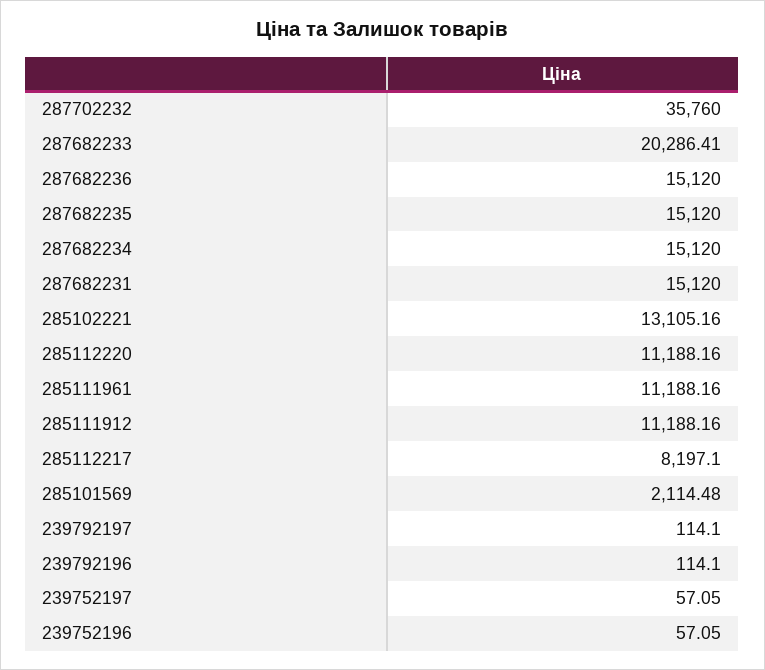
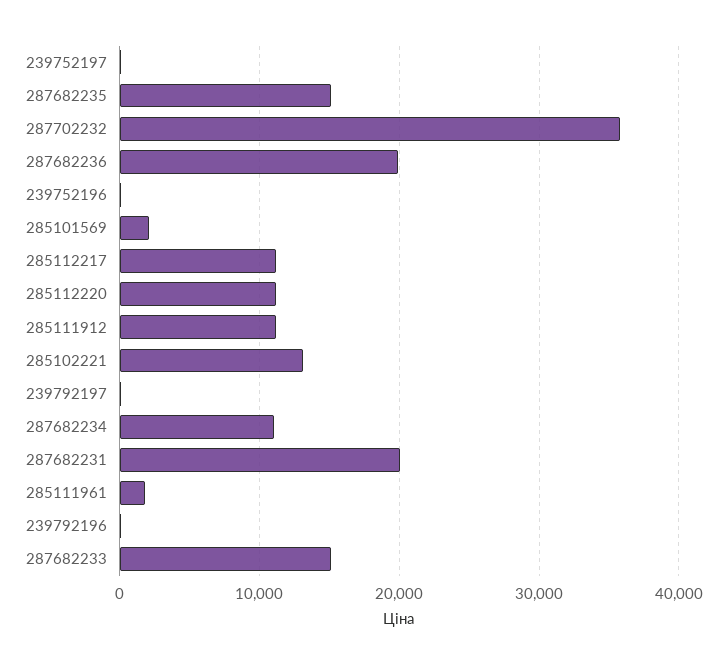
287682233: 20286.41 -> 15000
287682236: 15120 -> 20000
287682234: 15120 -> 11000
287682231: 15120 -> 20000
285111961: 11188.16 -> 2000
285112217: 8197.1 -> 11000

